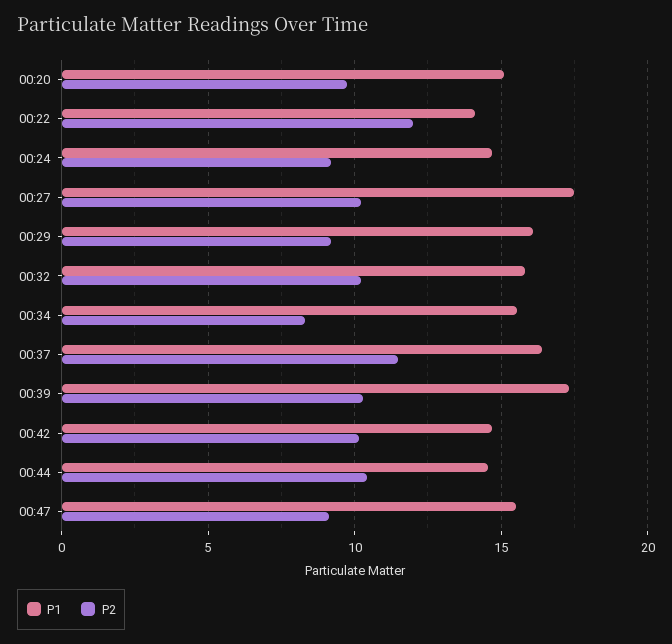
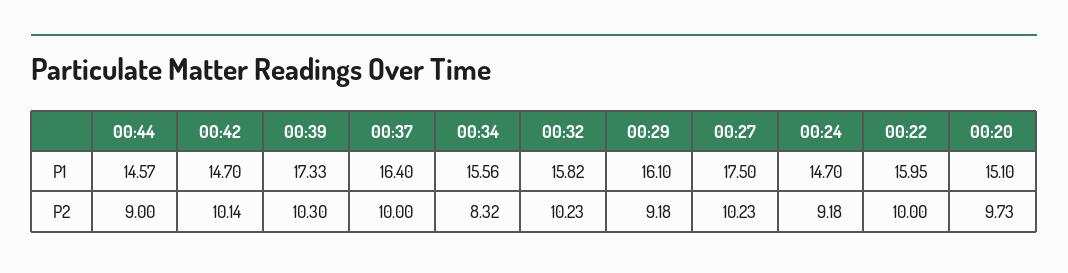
P1, 00:22: 14 -> 15.95
P2, 00:22: 12 -> 10
P2, 00:37: 11.5 -> 10
P2, 00:44: 10.5 -> 9
P1, 00:47: 15.5 -> none
P2, 00:47: 9 -> none

